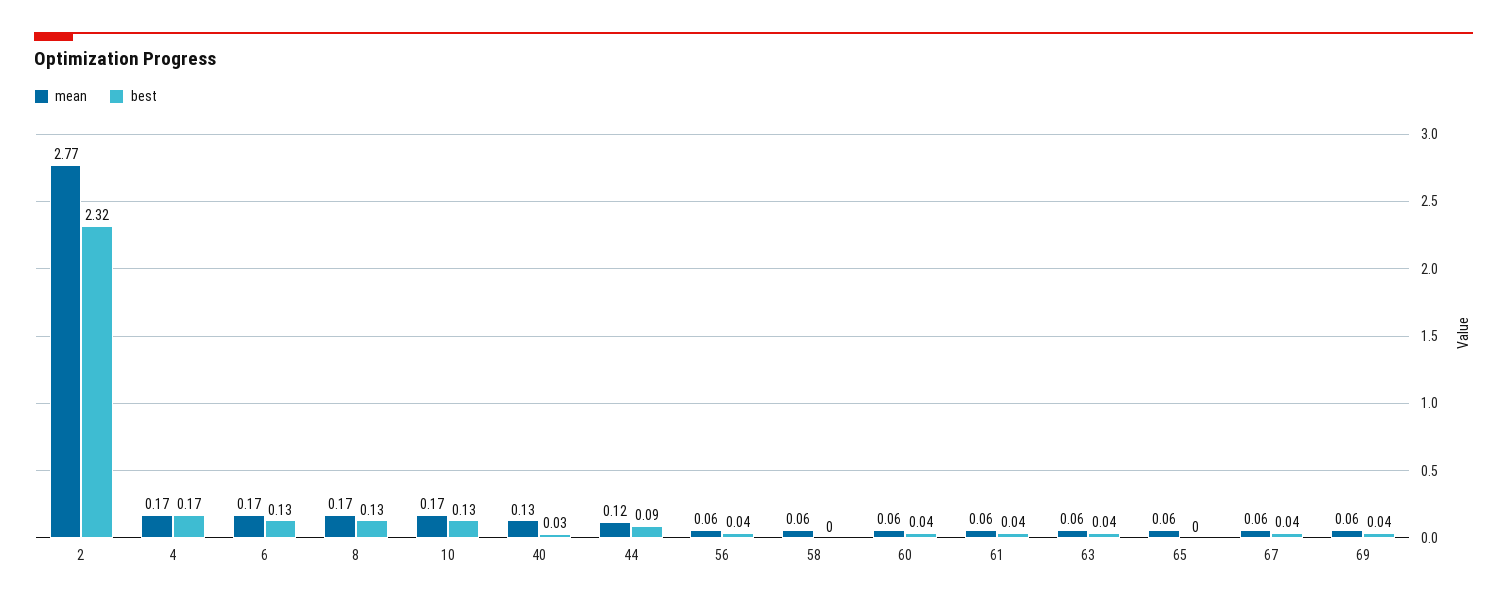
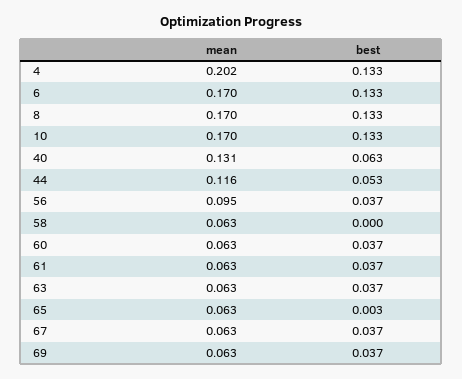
mean, 2: 2.77 -> none
best, 2: 2.32 -> none
mean, 4: 0.17 -> 0.202
best, 4: 0.17 -> 0.133
best, 40: 0.03 -> 0.063
best, 44: 0.09 -> 0.053
mean, 56: 0.06 -> 0.095

